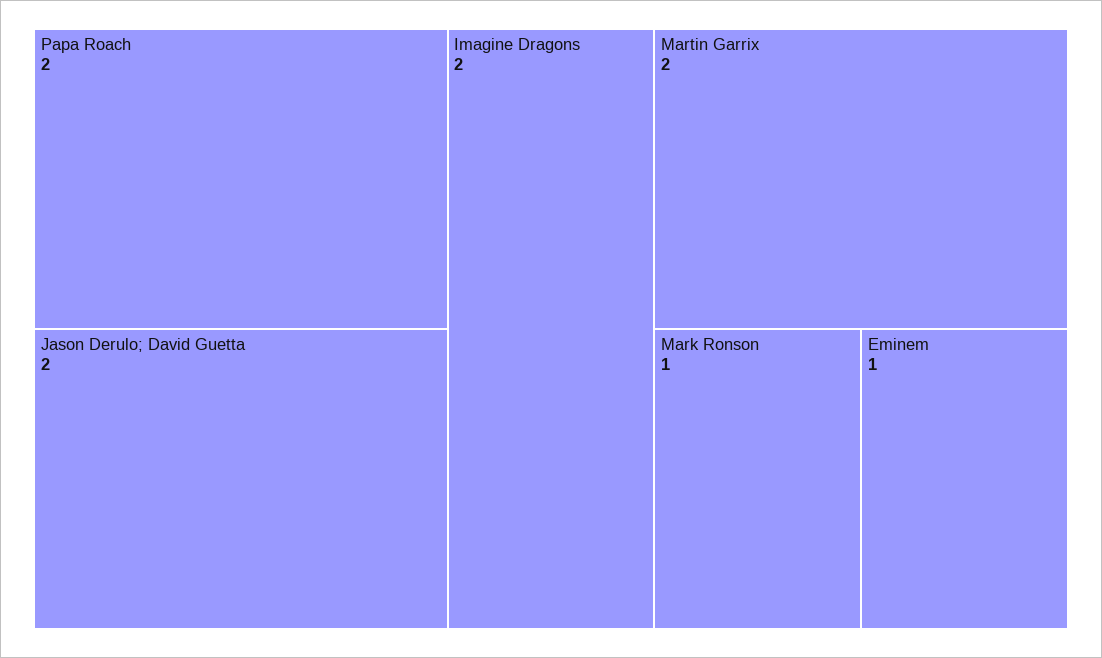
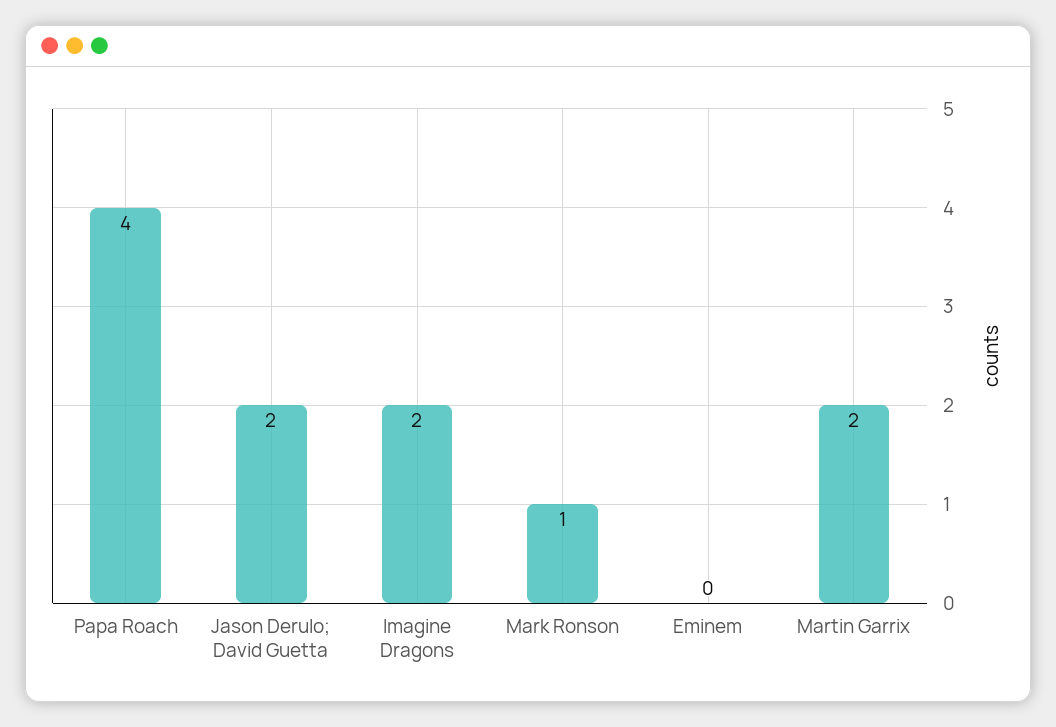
Papa Roach: 2 -> 4
Eminem: 1 -> 0

